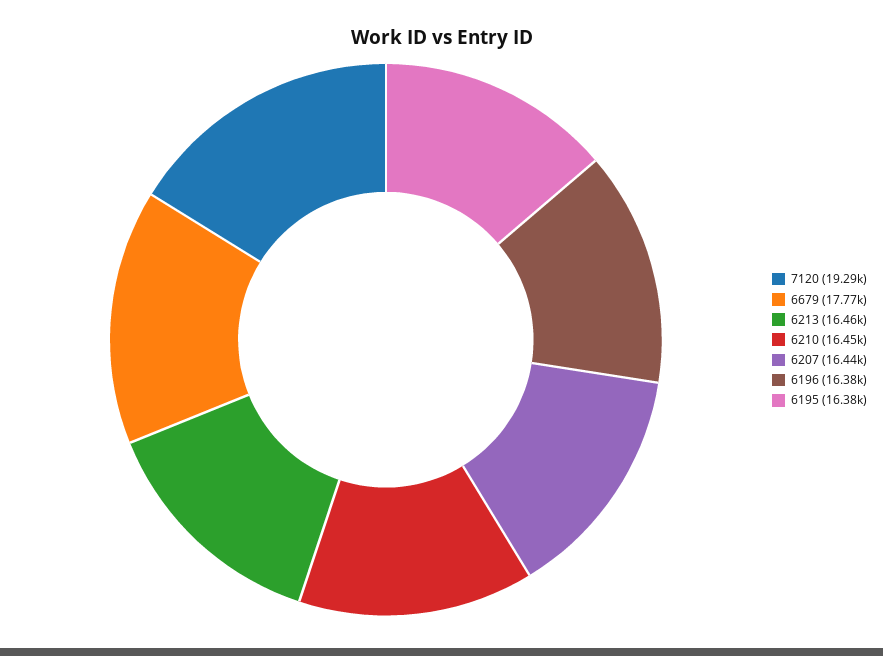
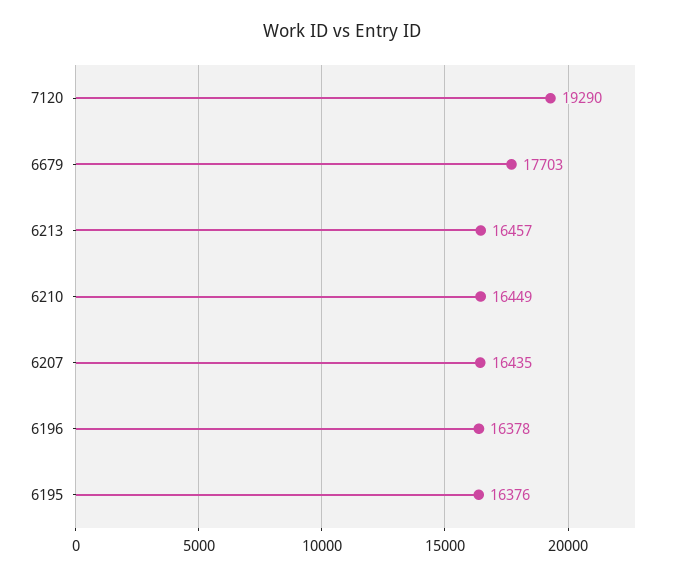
6679: 17770 -> 17703

